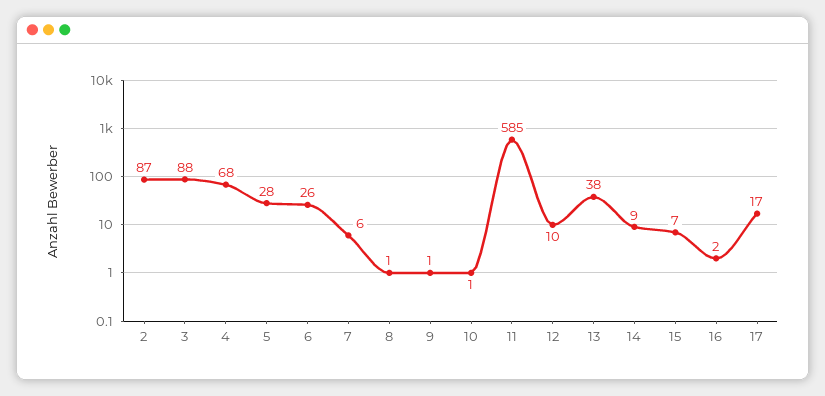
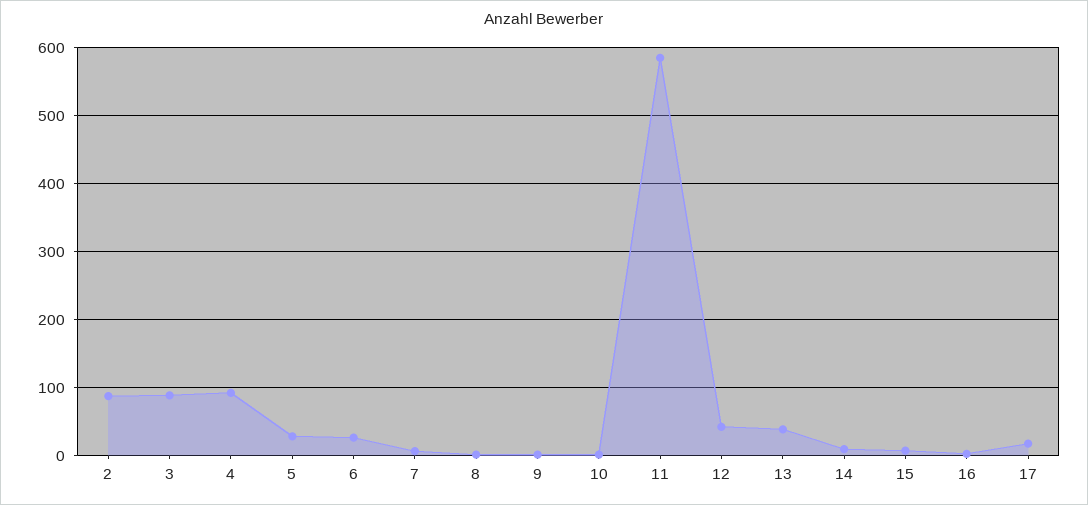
4: 68 -> 90
12: 10 -> 40

